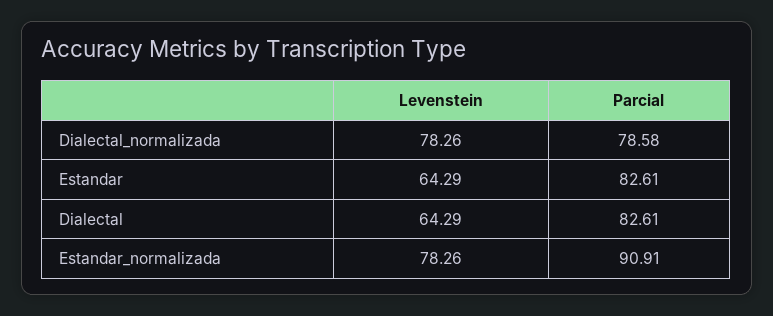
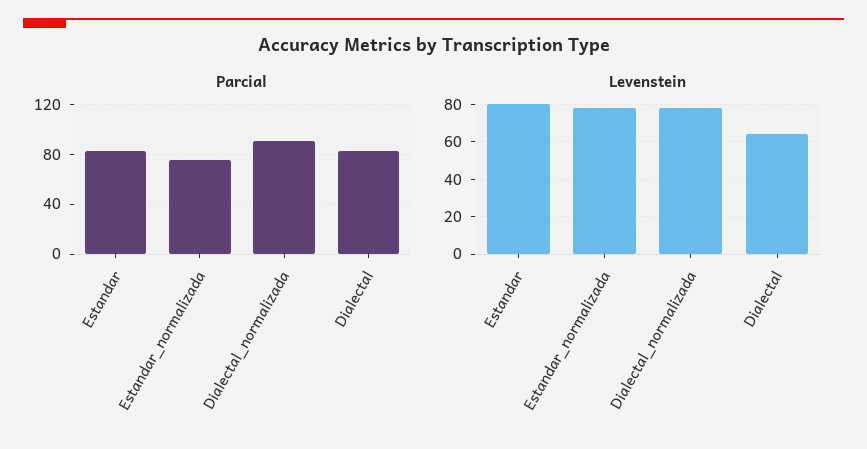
Parcial, Dialectal_normalizada: 78.58 -> 90
Levenstein, Estandar: 64.29 -> 80
Parcial, Estandar_normalizada: 90.91 -> 75

